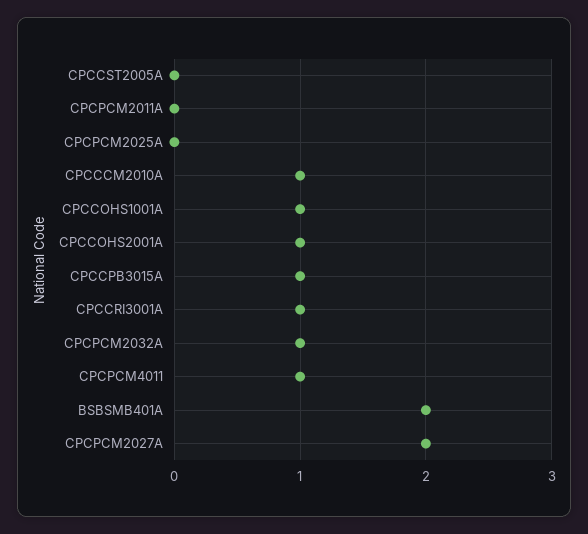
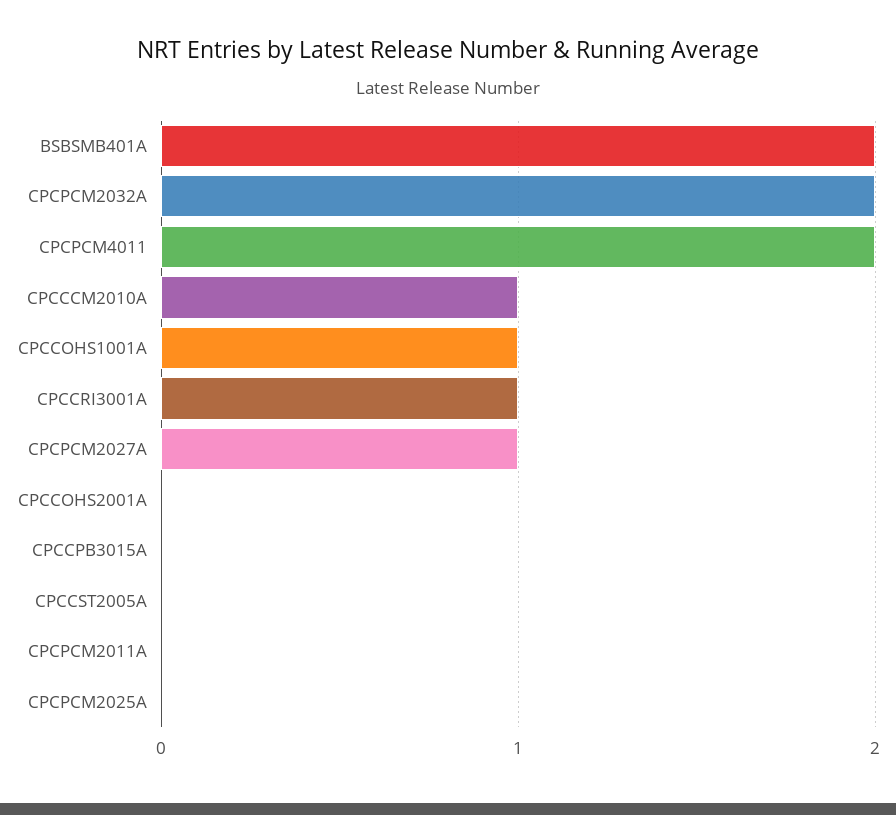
CPCCOHS2001A: 1 -> 0
CPCCPB3015A: 1 -> 0
CPCPCM2032A: 1 -> 2
CPCPCM4011: 1 -> 2
CPCPCM2027A: 2 -> 1

